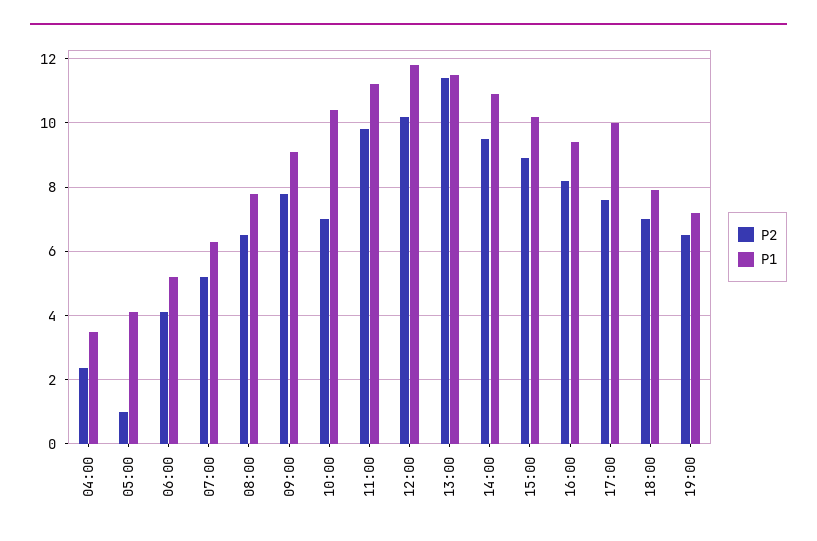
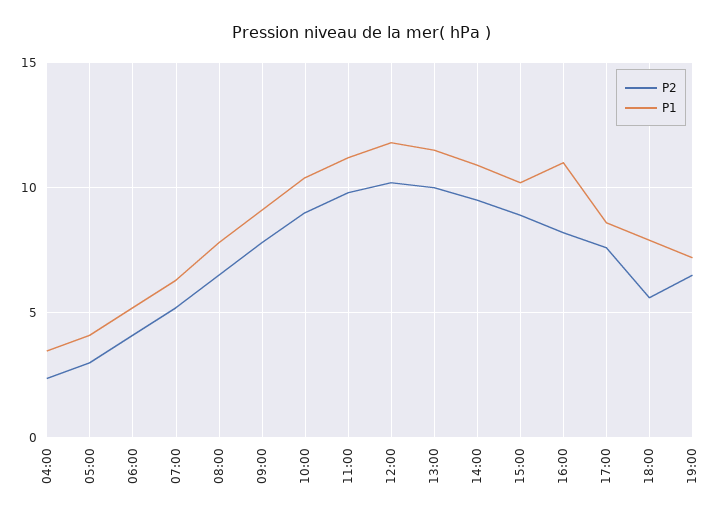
P2, 05:00: 1 -> 3
P2, 10:00: 7 -> 9
P2, 13:00: 11.4 -> 10
P1, 16:00: 9.4 -> 11
P1, 17:00: 10 -> 8.5
P2, 18:00: 7 -> 5.5

